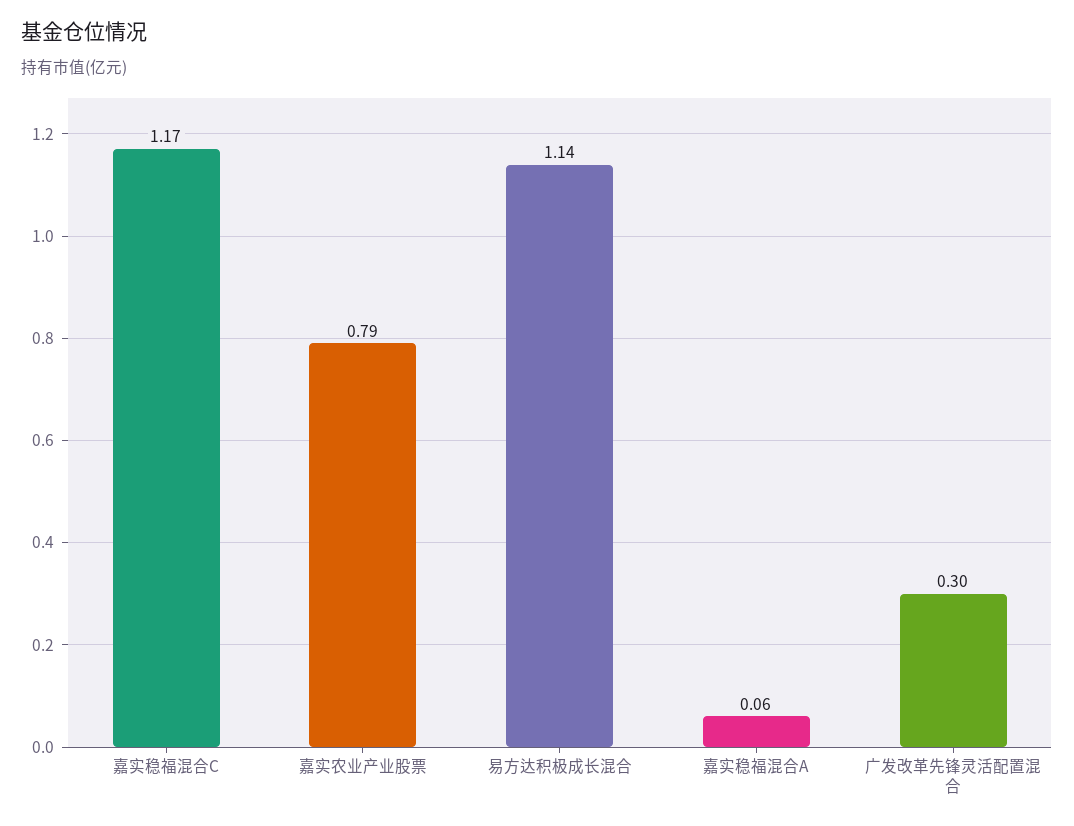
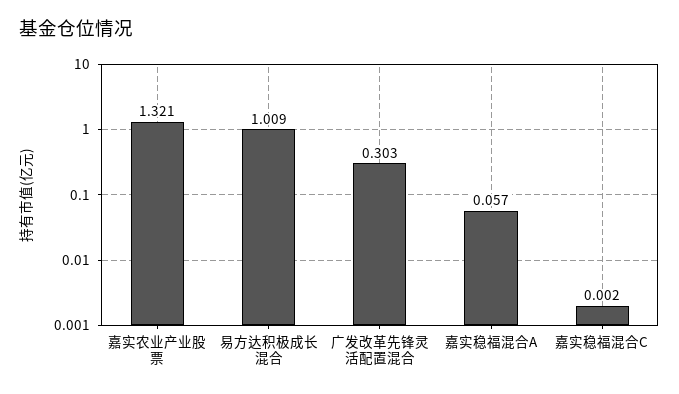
嘉实稳福混合C: 1.17 -> 0.002
嘉实农业产业股票: 0.79 -> 1.321
易方达积极成长混合: 1.14 -> 1.009

